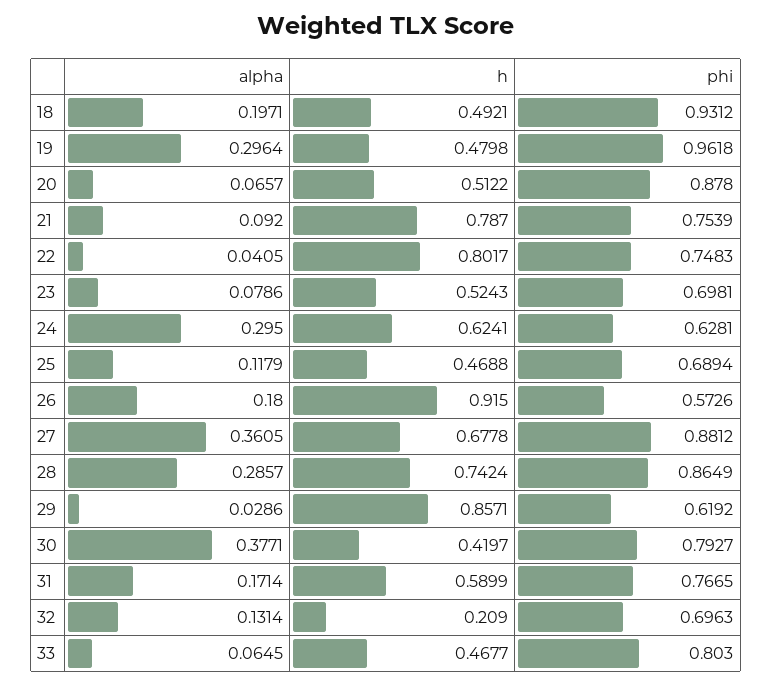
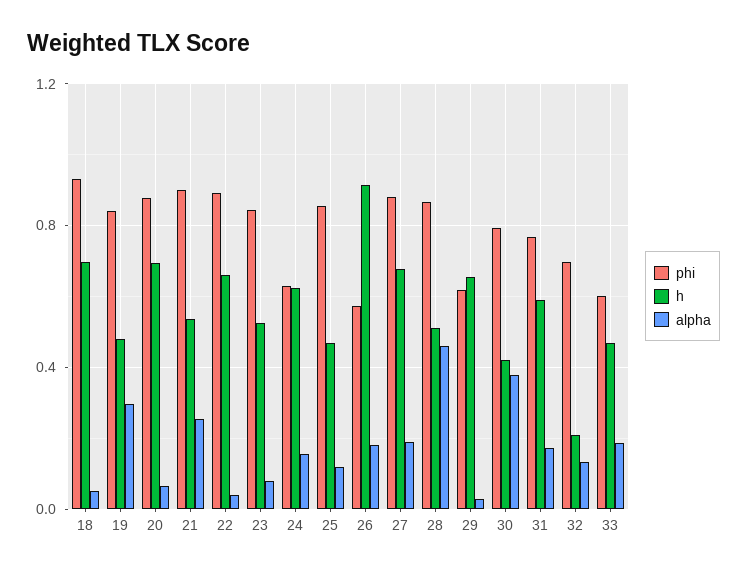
alpha, 18: 0.1971 -> 0.05
h, 18: 0.4921 -> 0.7
phi, 19: 0.9618 -> 0.85
h, 20: 0.5122 -> 0.7
alpha, 21: 0.092 -> 0.25
h, 21: 0.787 -> 0.55
phi, 21: 0.7539 -> 0.9
h, 22: 0.8017 -> 0.65
phi, 22: 0.7483 -> 0.9
phi, 23: 0.6981 -> 0.85
alpha, 24: 0.295 -> 0.15
phi, 25: 0.6894 -> 0.85
alpha, 27: 0.3605 -> 0.2
alpha, 28: 0.2857 -> 0.45
h, 28: 0.7424 -> 0.5
h, 29: 0.8571 -> 0.65
alpha, 33: 0.0645 -> 0.2
phi, 33: 0.803 -> 0.6

